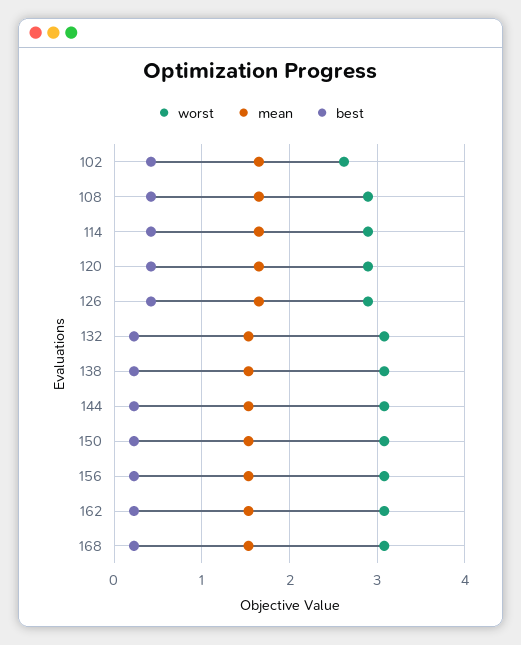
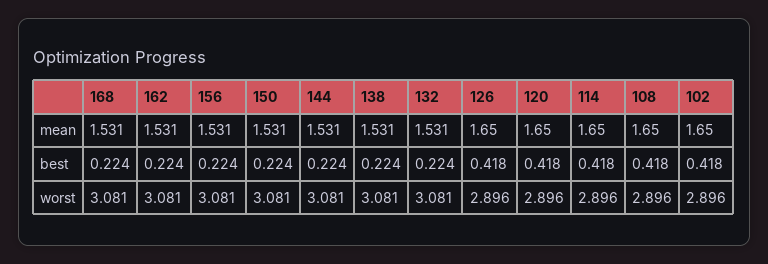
worst, 102: 2.6 -> 2.896

